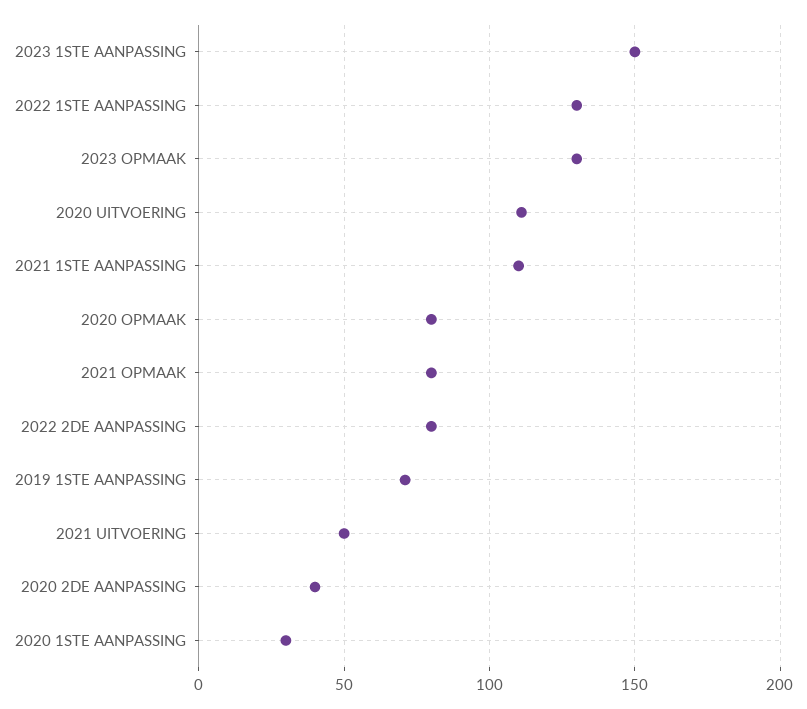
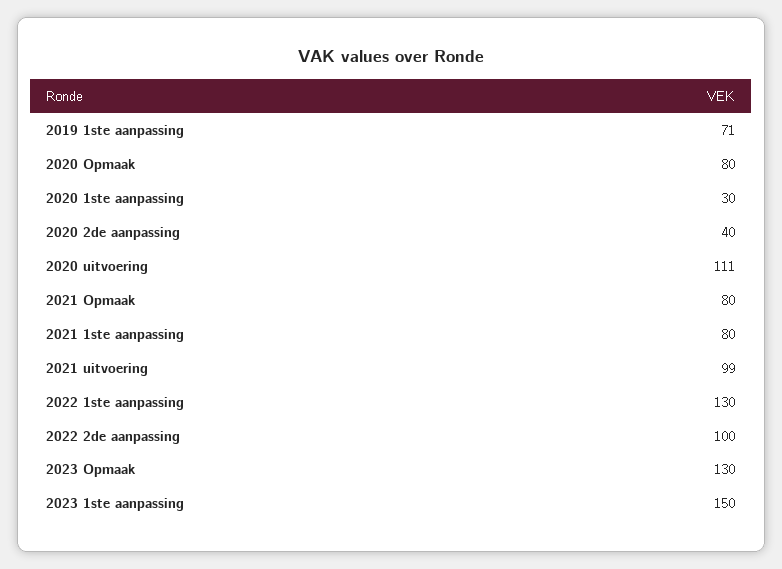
2021 1STE AANPASSING: 110 -> 80
2022 2DE AANPASSING: 80 -> 100
2021 UITVOERING: 50 -> 99

